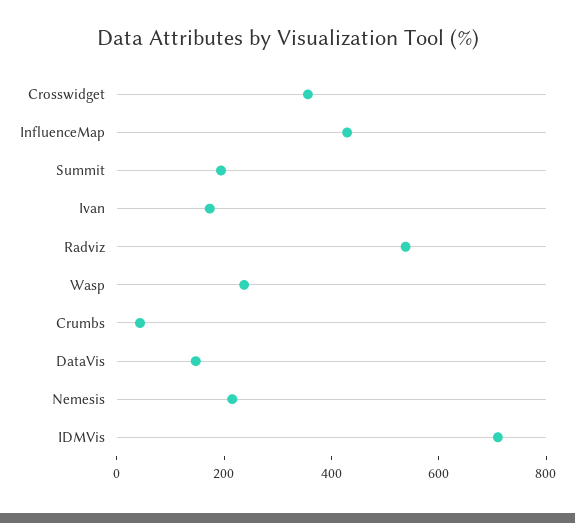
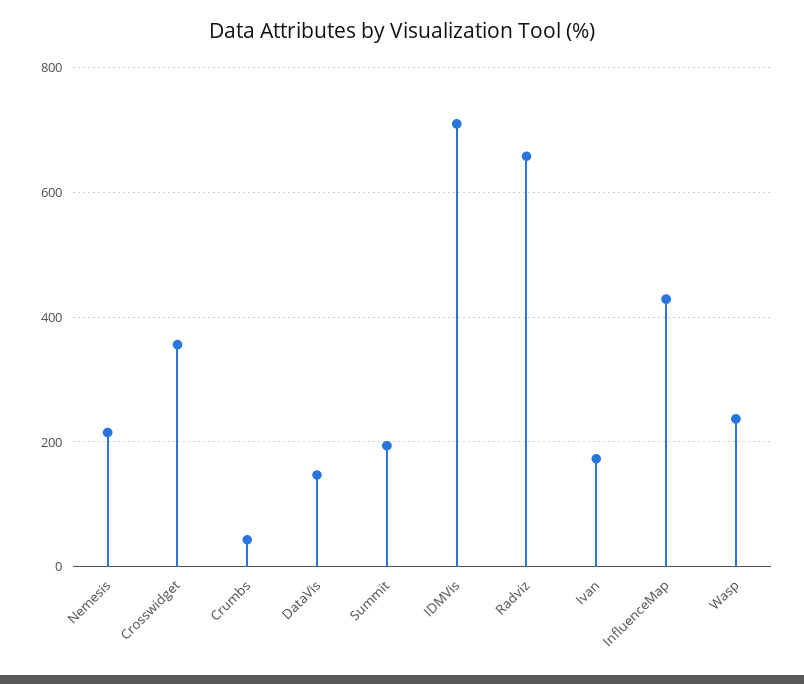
Radviz: 550 -> 660

